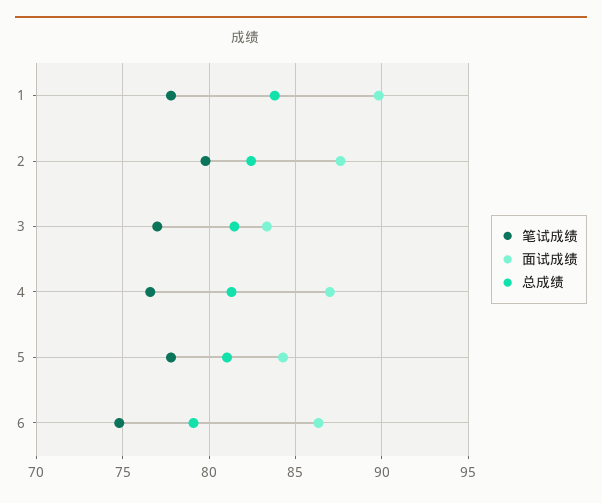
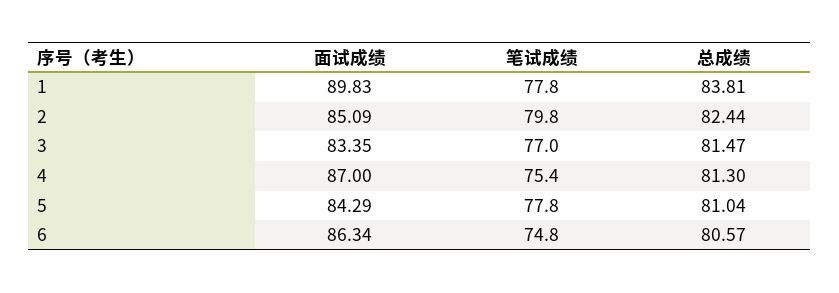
面试成绩, 2: 87.5 -> 85.09
笔试成绩, 4: 76.5 -> 75.4
总成绩, 6: 79 -> 80.57

